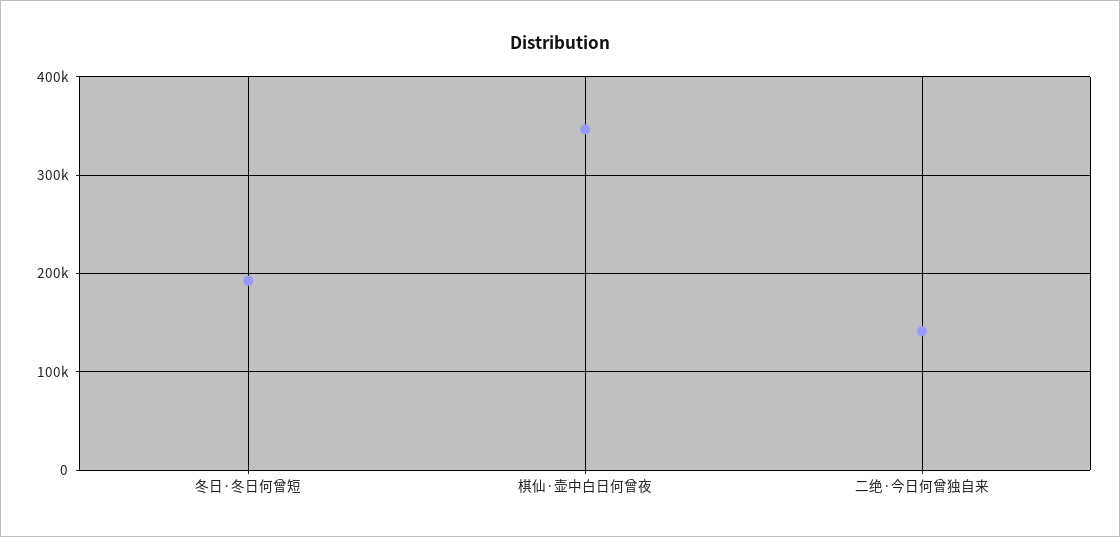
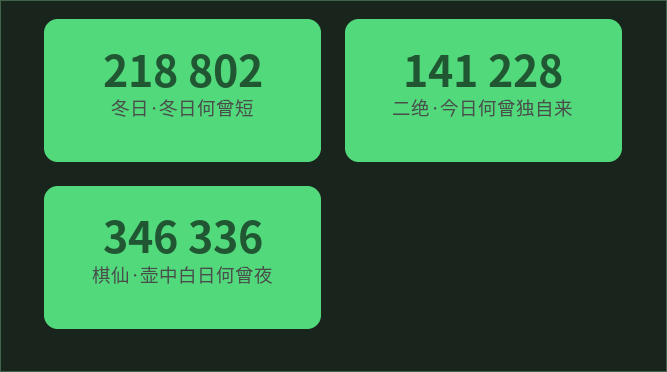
冬日·冬日何曾短: 190000 -> 218802

